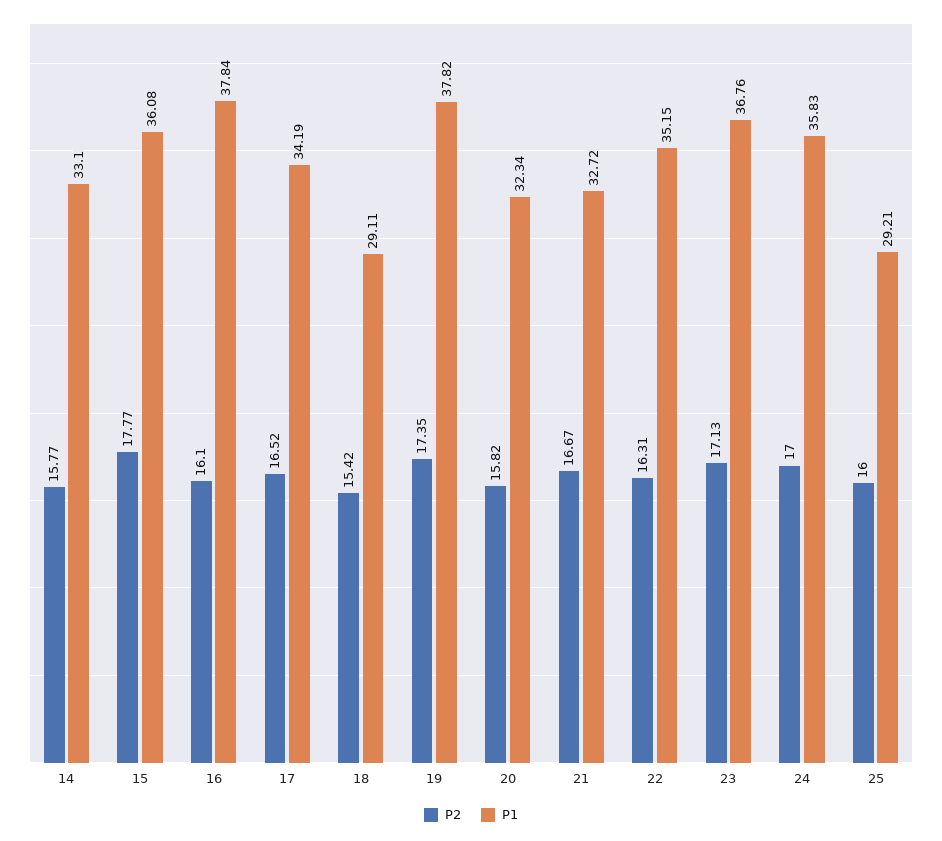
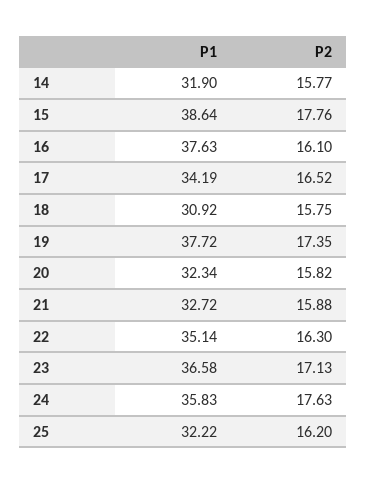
P1, 14: 33.1 -> 31.9
P2, 15: 17.77 -> 17.76
P1, 15: 36.08 -> 38.64
P1, 16: 37.84 -> 37.63
P2, 18: 15.42 -> 15.75
P1, 18: 29.11 -> 30.92
P1, 19: 37.82 -> 37.72
P2, 21: 16.67 -> 15.88
P2, 22: 16.31 -> 16.3
P1, 22: 35.15 -> 35.14
P1, 23: 36.76 -> 36.58
P2, 24: 17 -> 17.63
P2, 25: 16 -> 16.2
P1, 25: 29.21 -> 32.22

